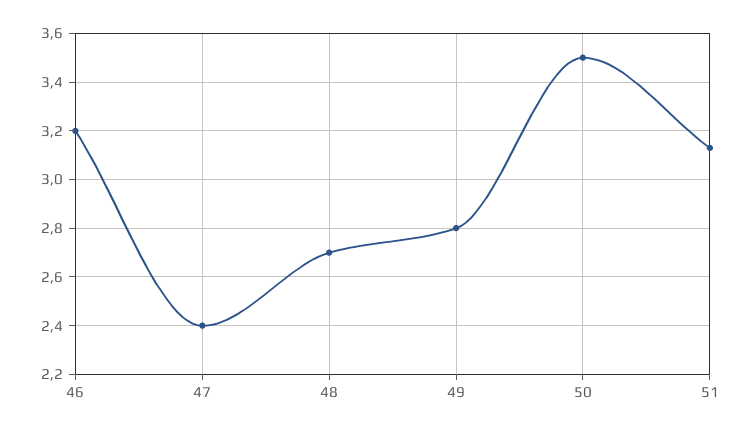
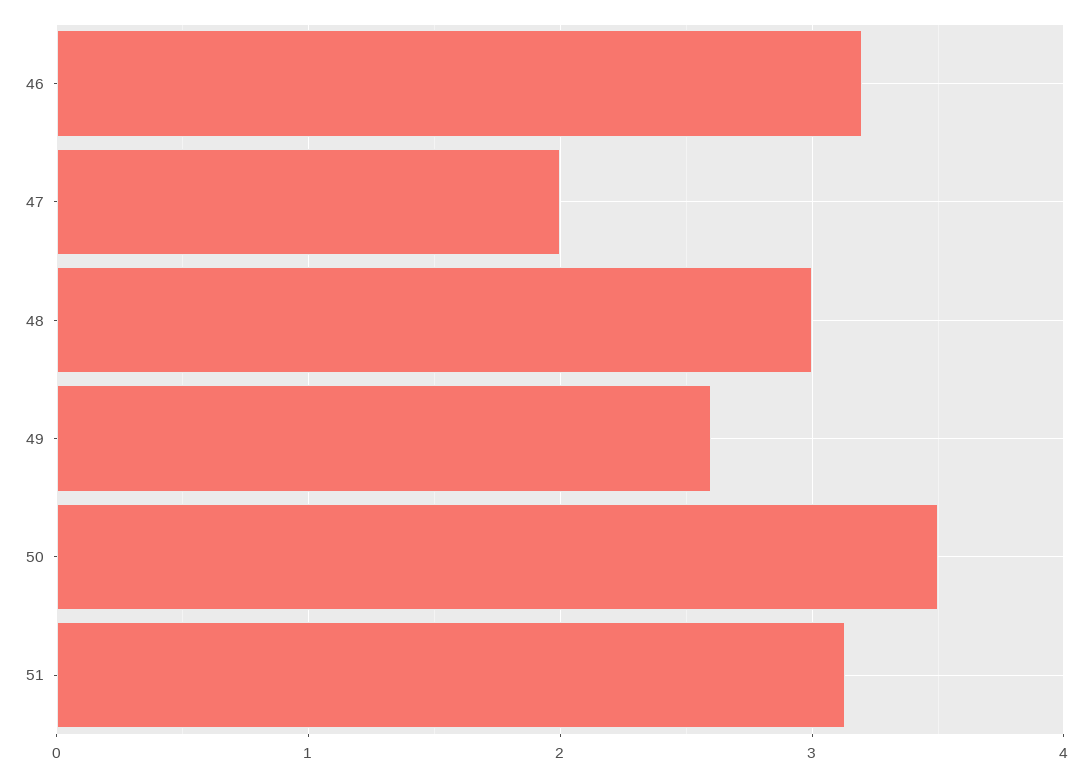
47: 2.4 -> 2
48: 2.7 -> 3
49: 2.8 -> 2.6

